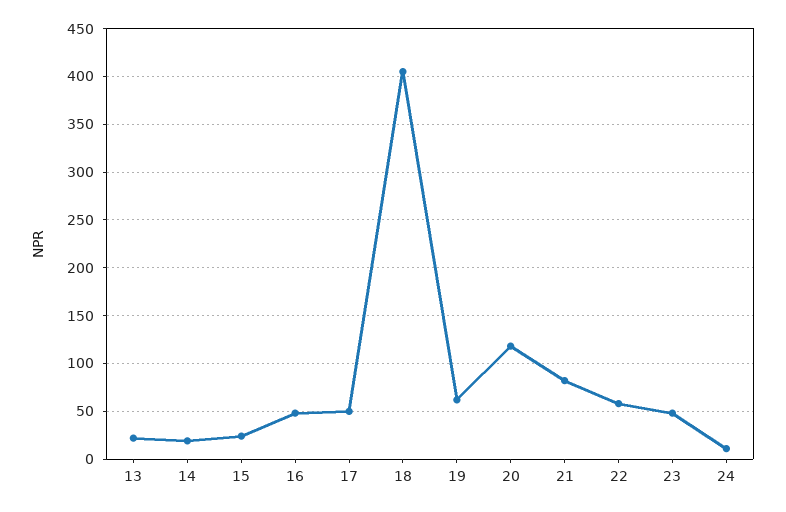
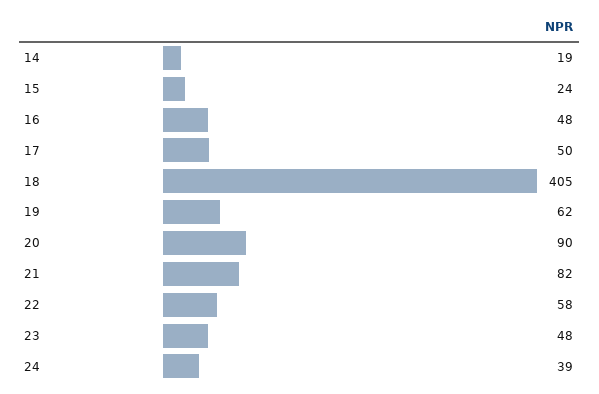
13: 20 -> none
20: 120 -> 90
24: 10 -> 39

